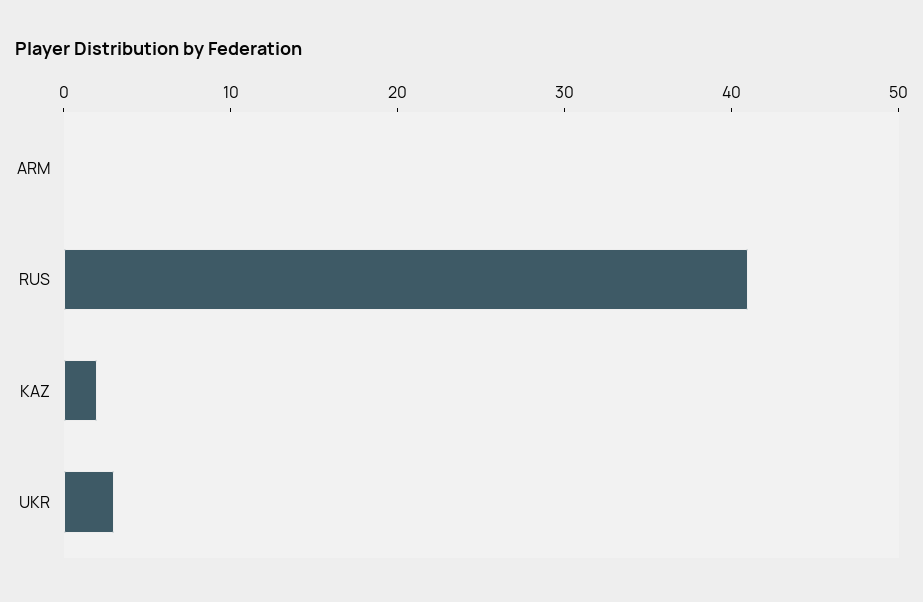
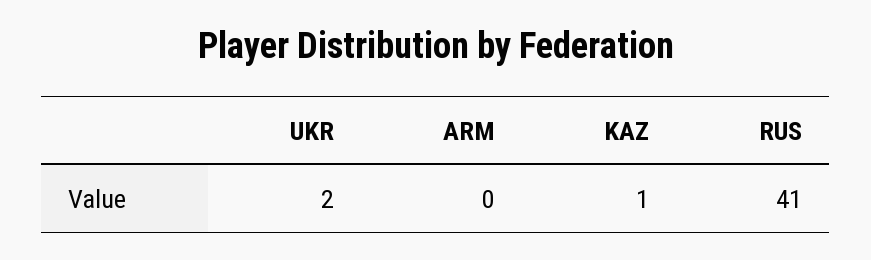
KAZ: 2 -> 1
UKR: 3 -> 2

